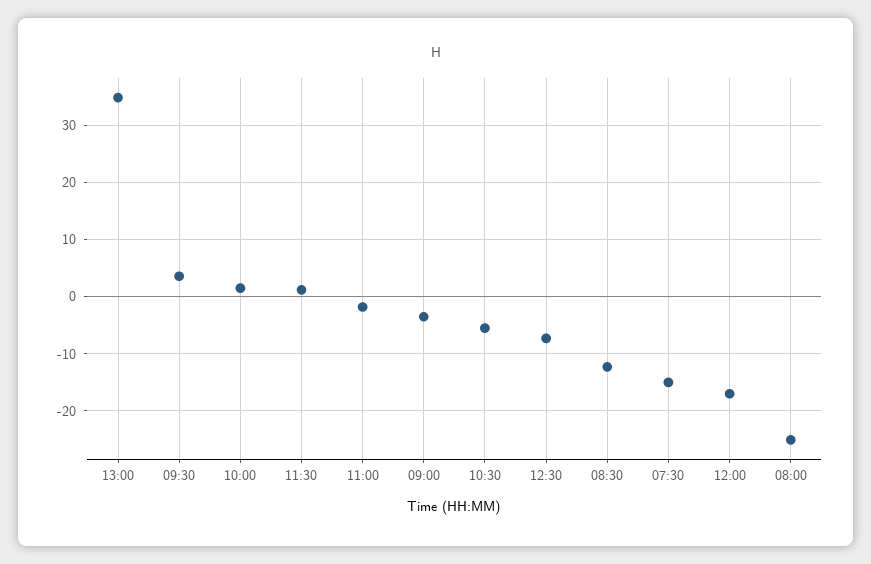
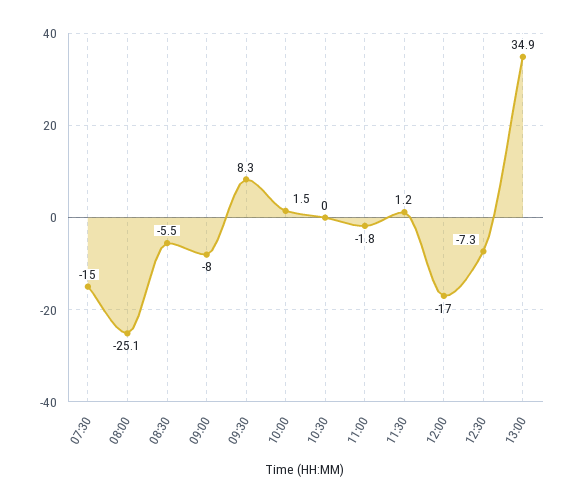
09:30: 4 -> 8.3
09:00: -4 -> -8
10:30: -6 -> 0
08:30: -12 -> -5.5

